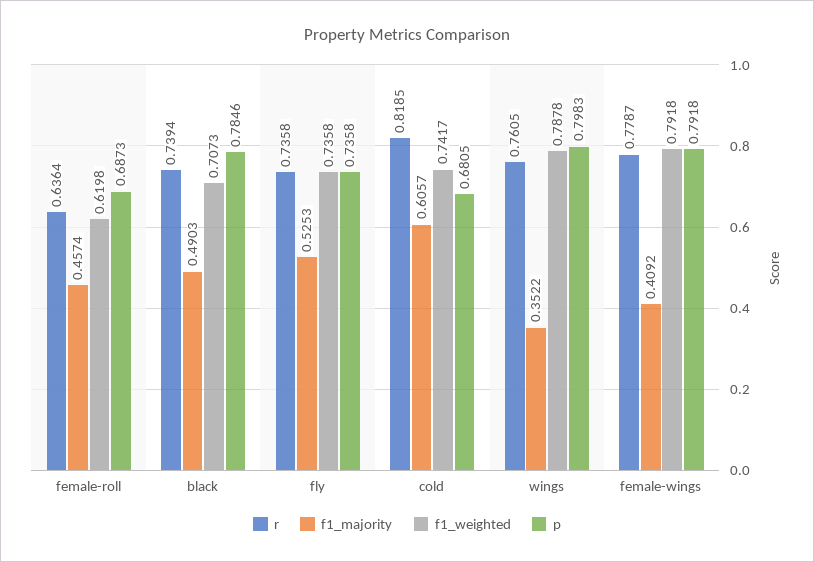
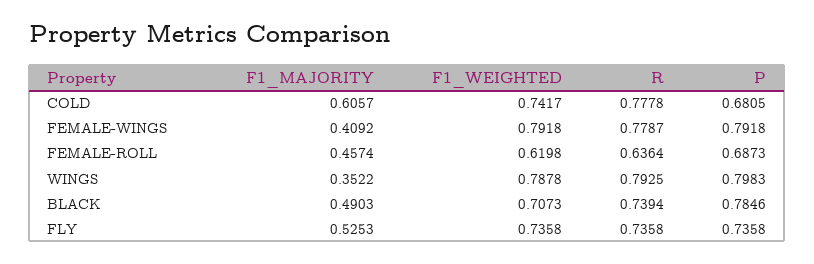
r, cold: 0.8185 -> 0.7778
r, wings: 0.7605 -> 0.7925

